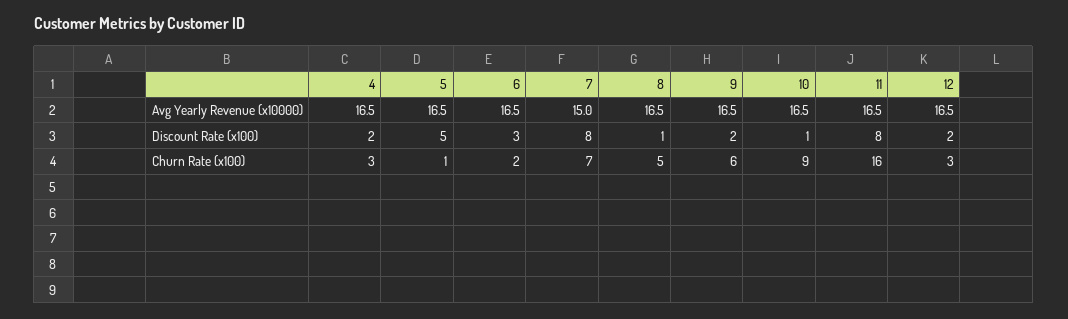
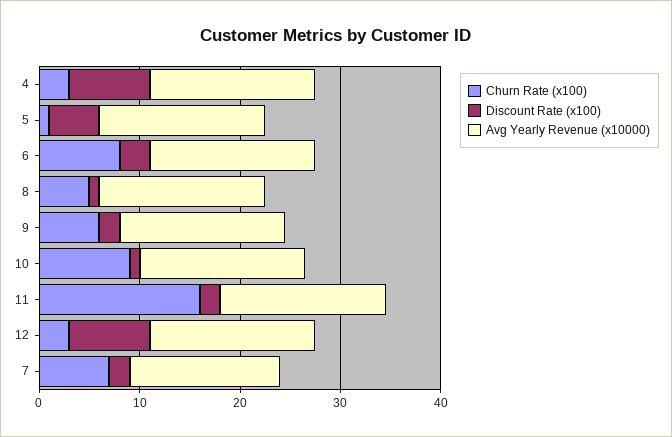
Discount Rate (x100), 4: 2 -> 8
Discount Rate (x100), 7: 8 -> 2
Discount Rate (x100), 11: 8 -> 2
Discount Rate (x100), 12: 2 -> 8
Churn Rate (x100), 6: 2 -> 8

